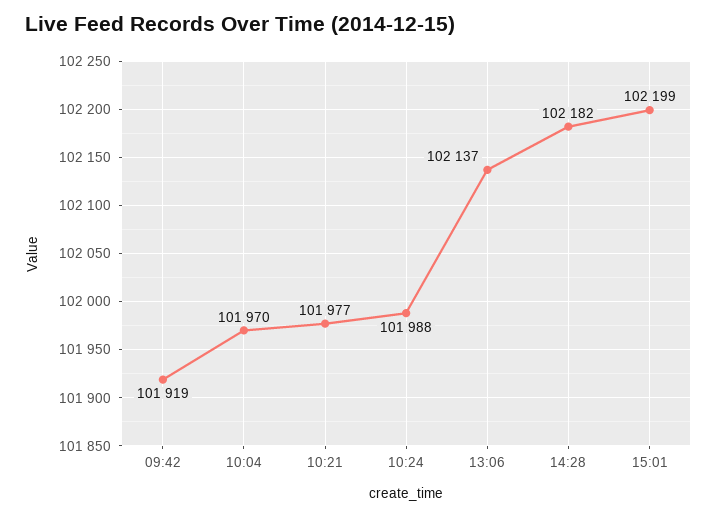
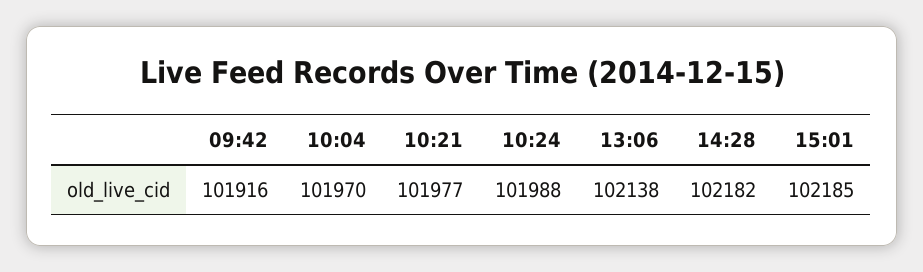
09:42: 101919 -> 101916
13:06: 102137 -> 102138
15:01: 102199 -> 102185

